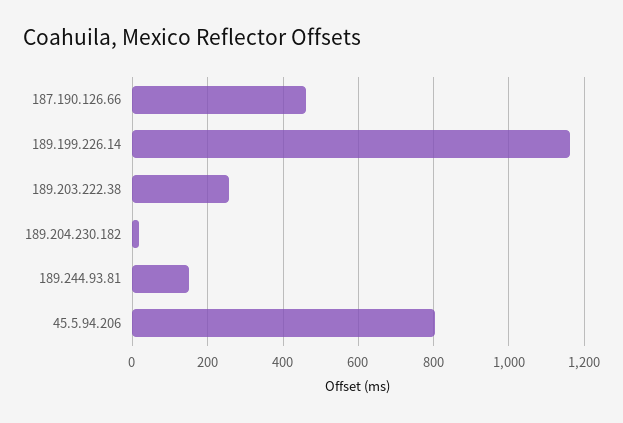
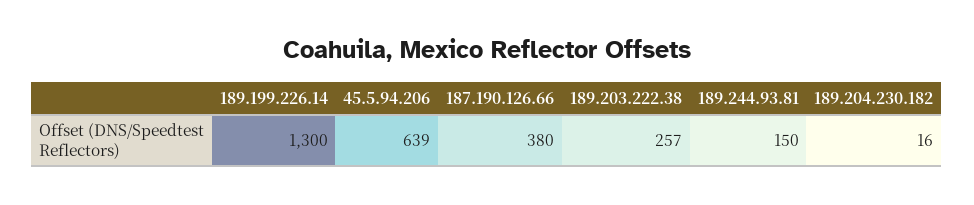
187.190.126.66: 460 -> 380
189.199.226.14: 1160 -> 1300
45.5.94.206: 800 -> 639

